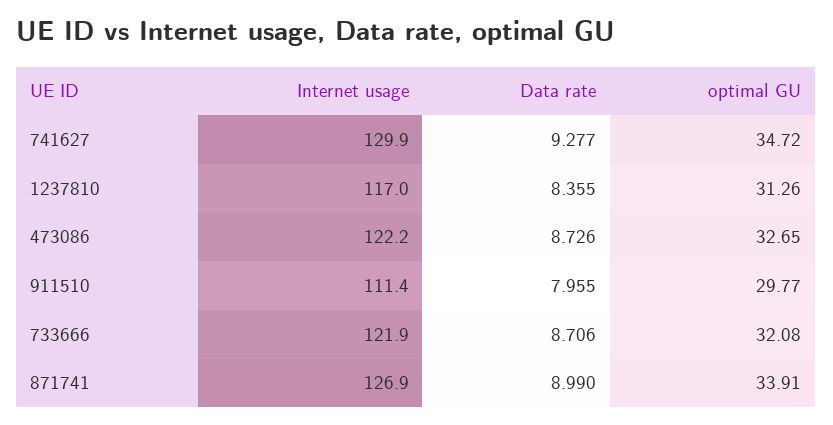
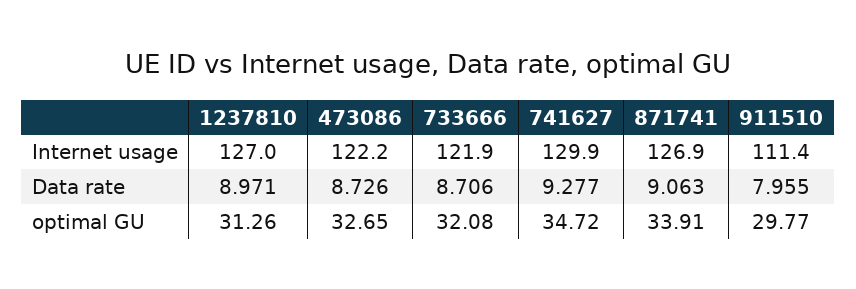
Internet usage, 1237810: 117 -> 127
Data rate, 1237810: 8.355 -> 8.971
Data rate, 871741: 8.99 -> 9.063

